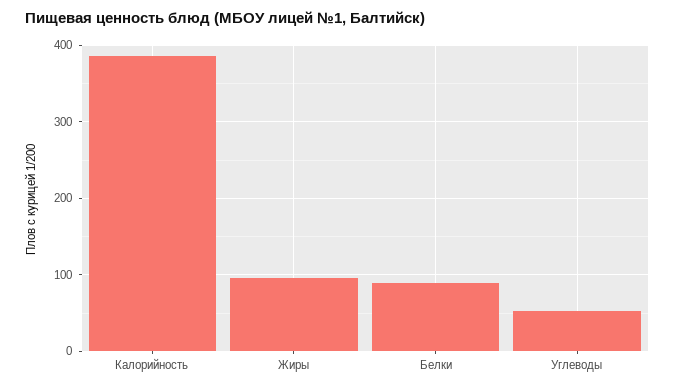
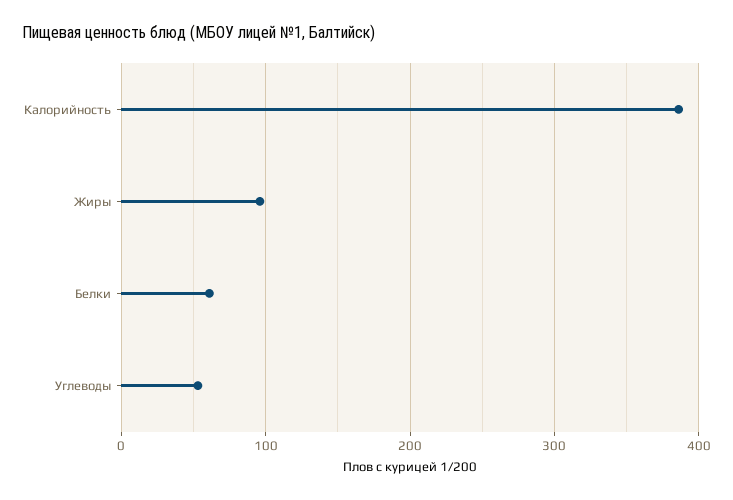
Белки: 90 -> 60

